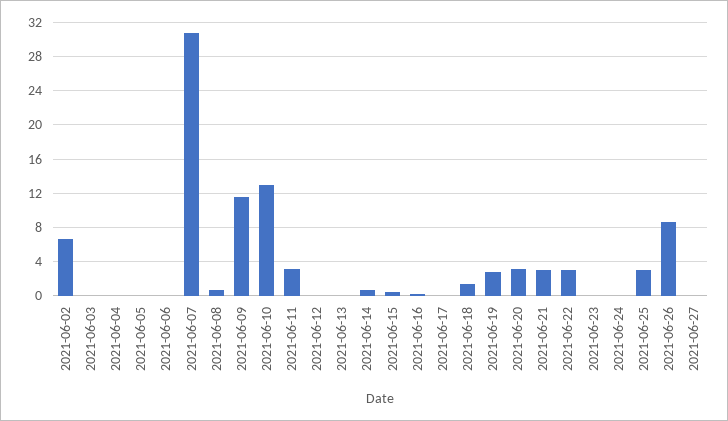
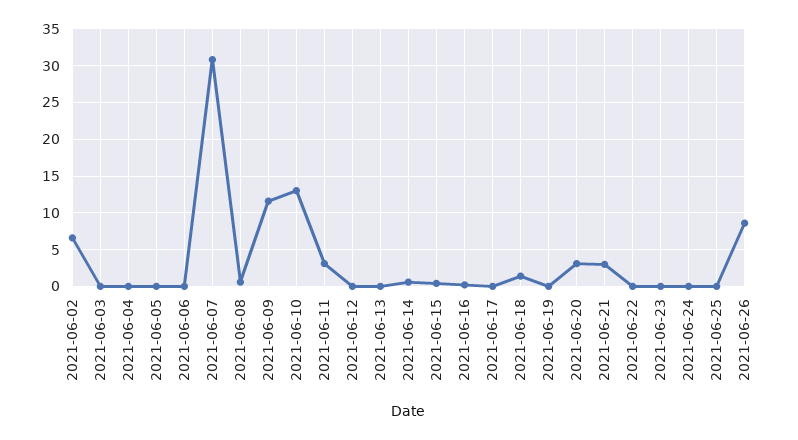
2021-06-19: 3 -> 0
2021-06-22: 3 -> 0
2021-06-25: 3 -> 0
2021-06-27: 0 -> none

